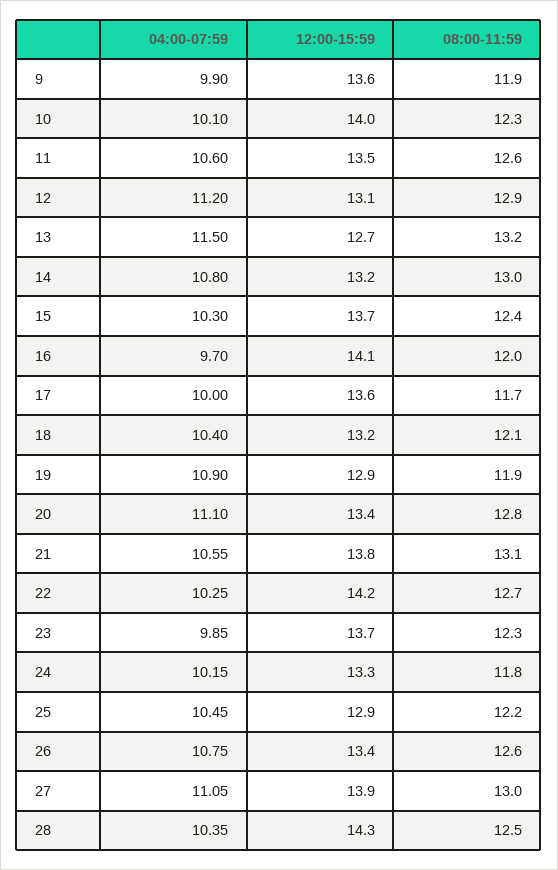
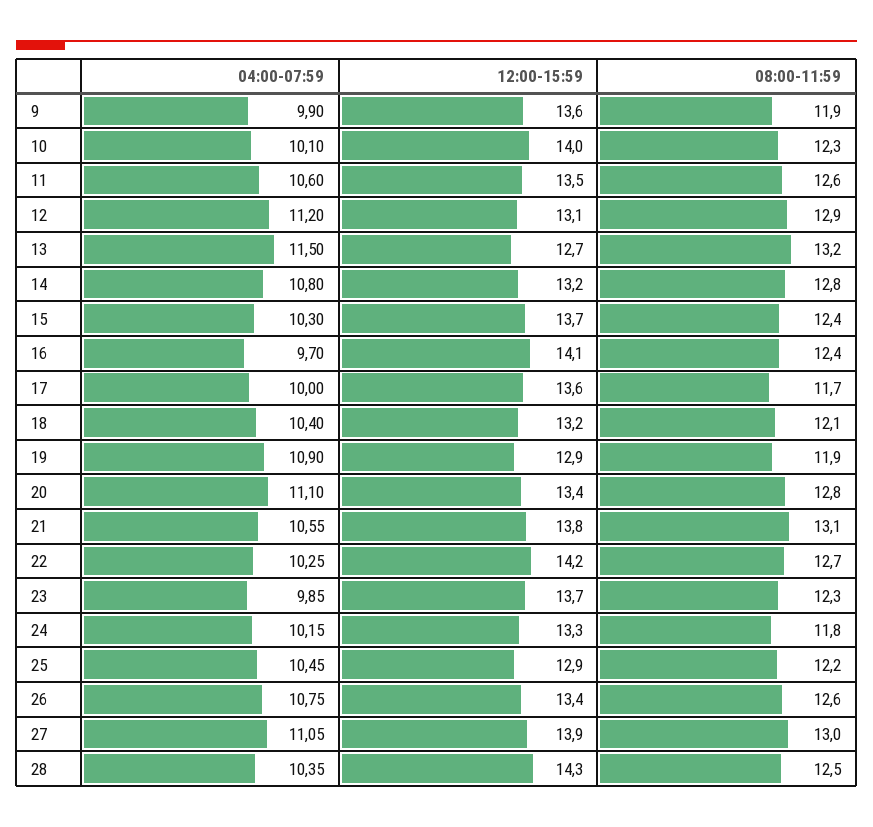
08:00-11:59, 14: 13 -> 12.8
08:00-11:59, 16: 12 -> 12.4

